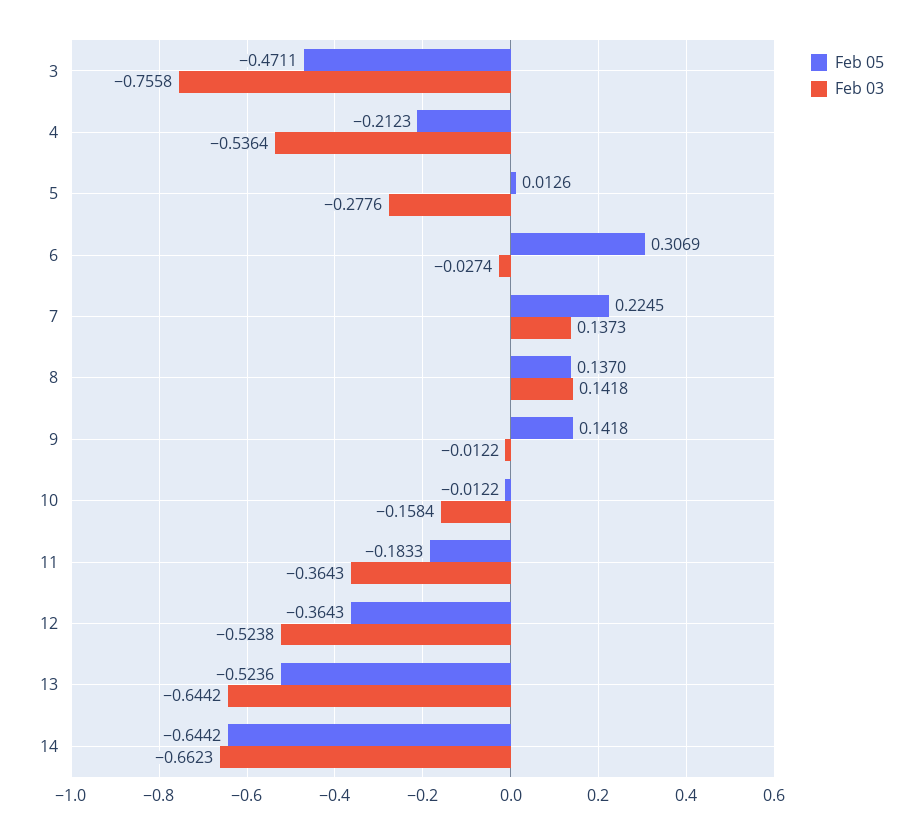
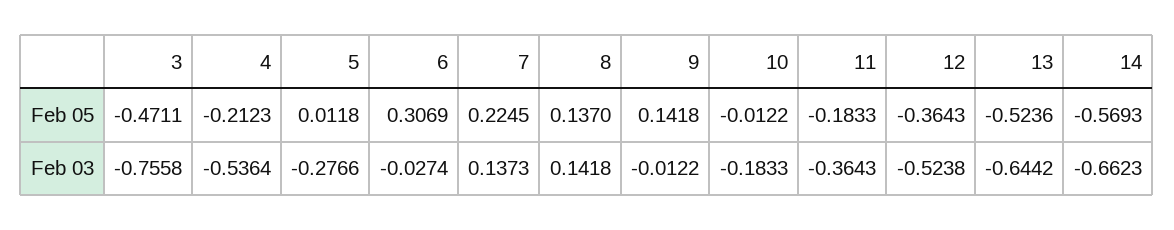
Feb 05, 5: 0.0126 -> 0.0118
Feb 03, 5: -0.2776 -> -0.2766
Feb 03, 10: -0.1584 -> -0.1833
Feb 05, 14: -0.6442 -> -0.5693

